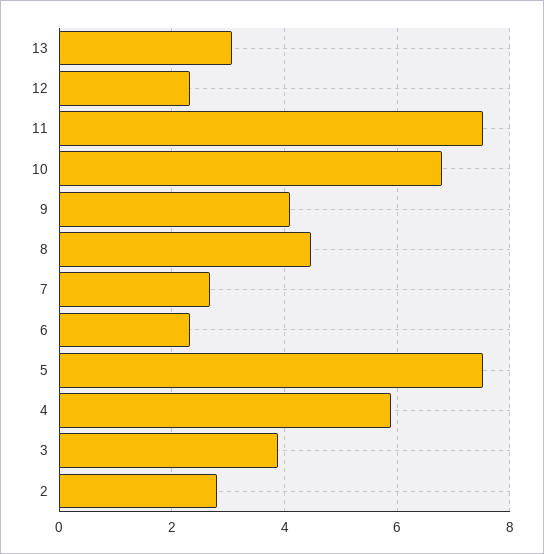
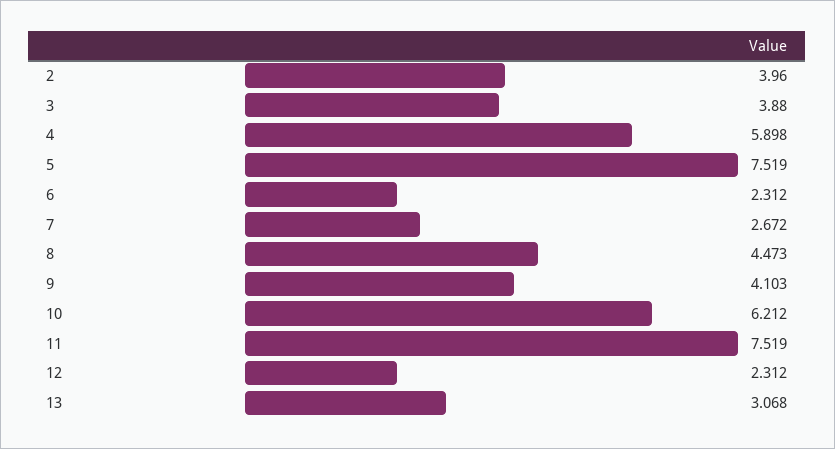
10: 6.8 -> 6.212
2: 2.8 -> 3.96

